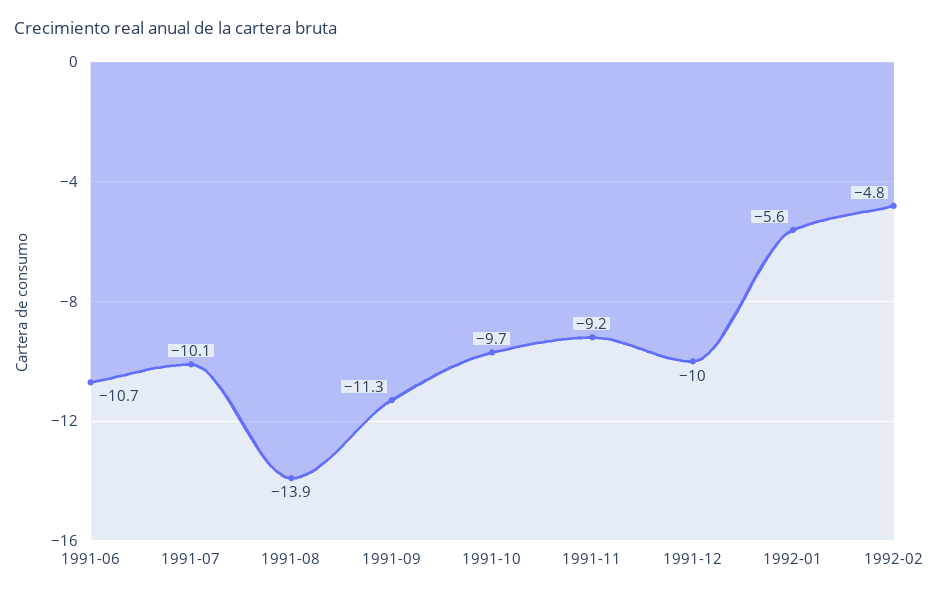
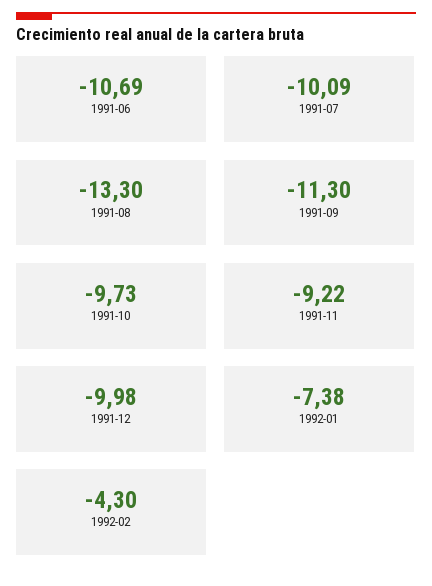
1991-08: -13.9 -> -13.3
1992-01: -5.6 -> -7.38
1992-02: -4.8 -> -4.3

